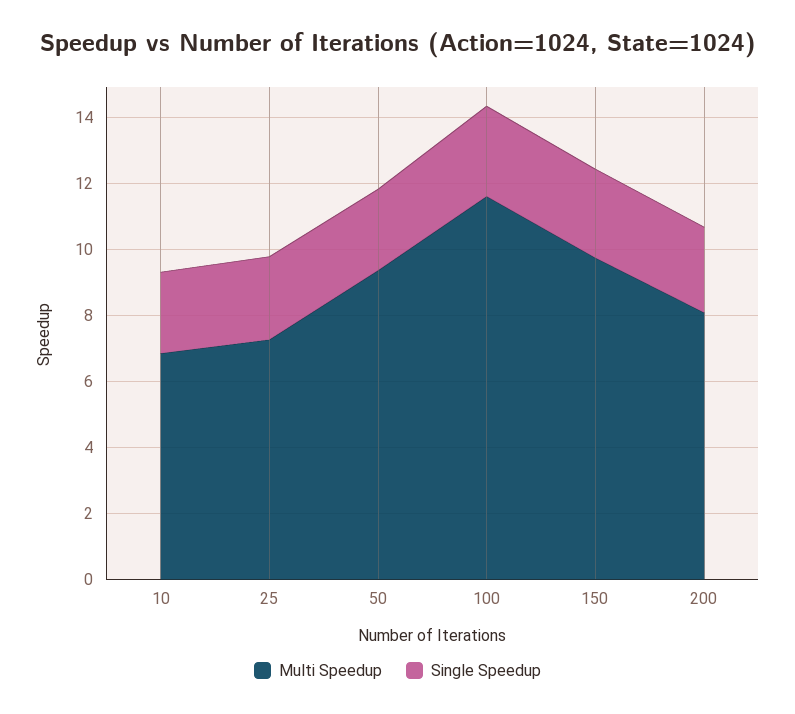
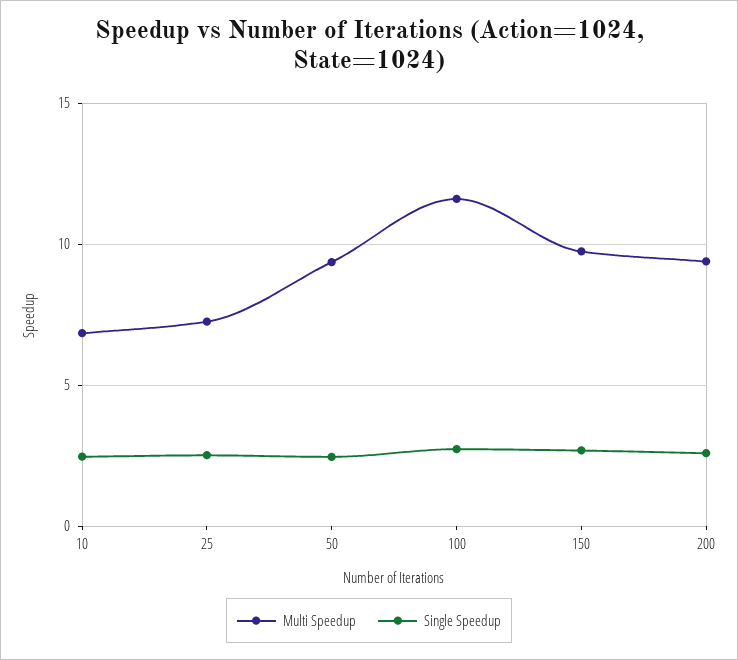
Multi Speedup, 200: 8 -> 9.5

